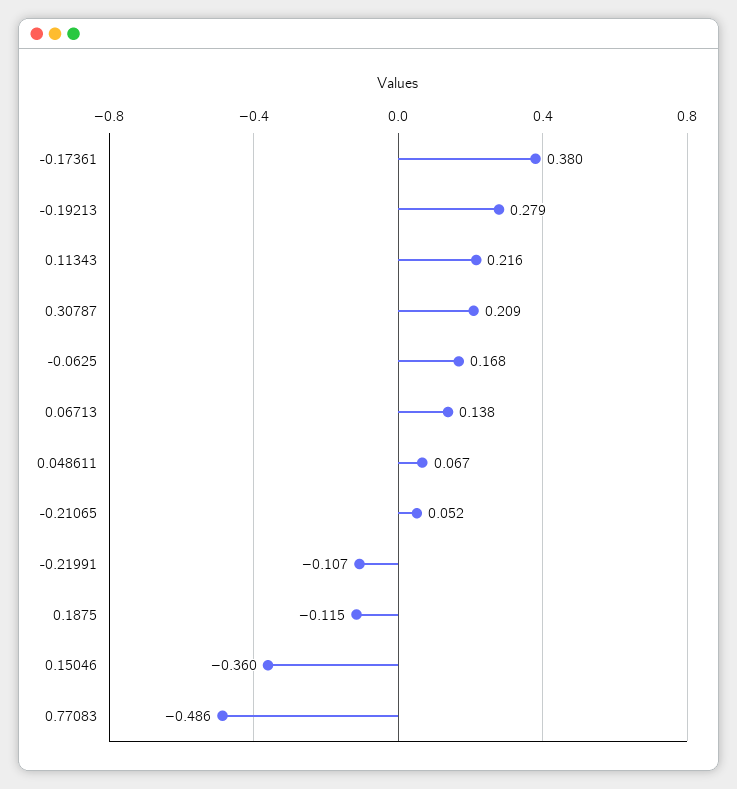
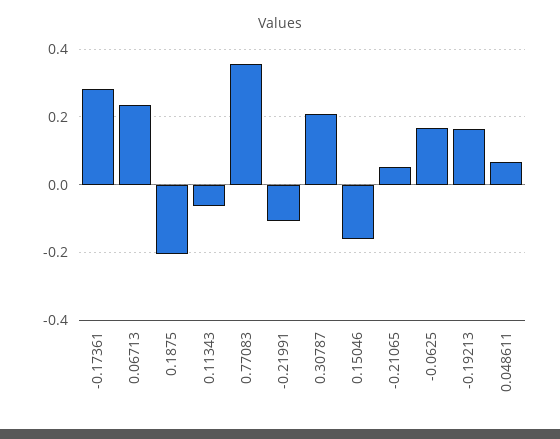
-0.17361: 0.38 -> 0.28
-0.19213: 0.279 -> 0.16
0.11343: 0.216 -> -0.06
0.06713: 0.138 -> 0.24
0.1875: -0.115 -> -0.2
0.15046: -0.36 -> -0.16
0.77083: -0.486 -> 0.36

